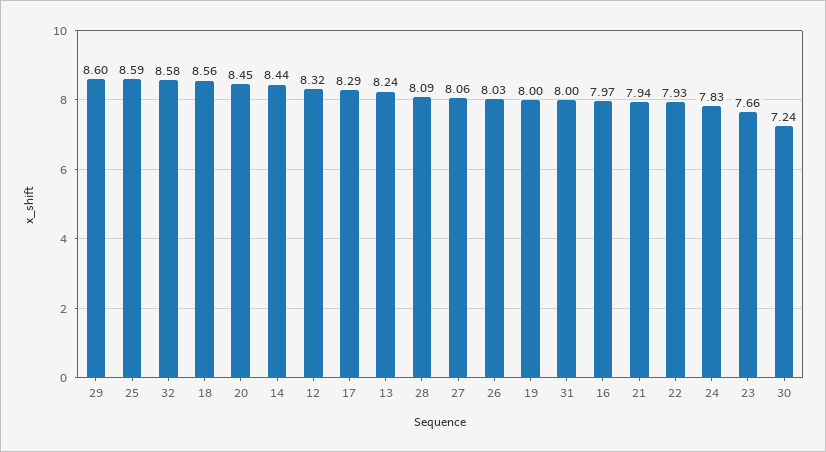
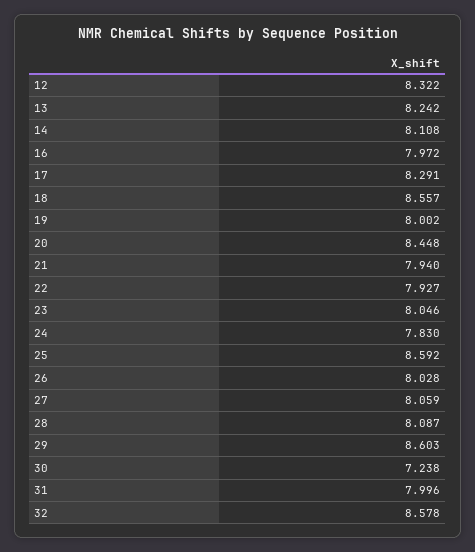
14: 8.44 -> 8.108
23: 7.66 -> 8.046

